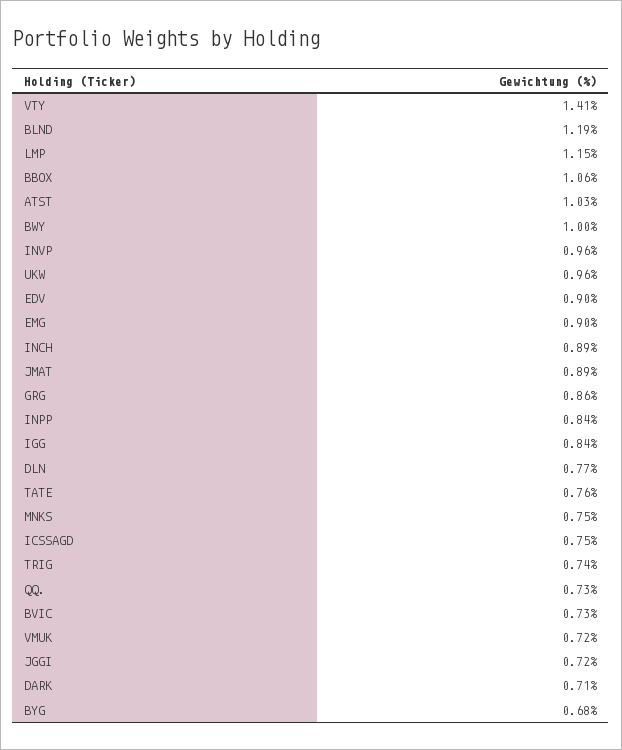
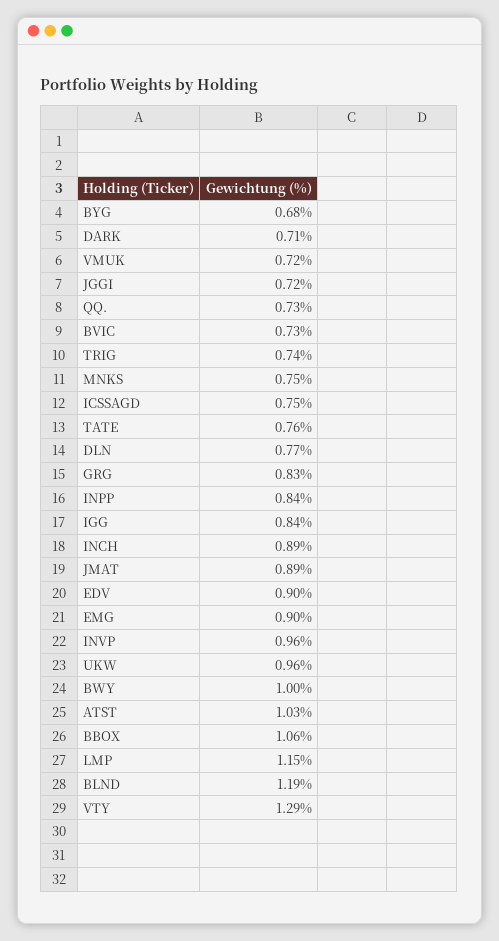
VTY: 1.41 -> 1.29
GRG: 0.86 -> 0.83

